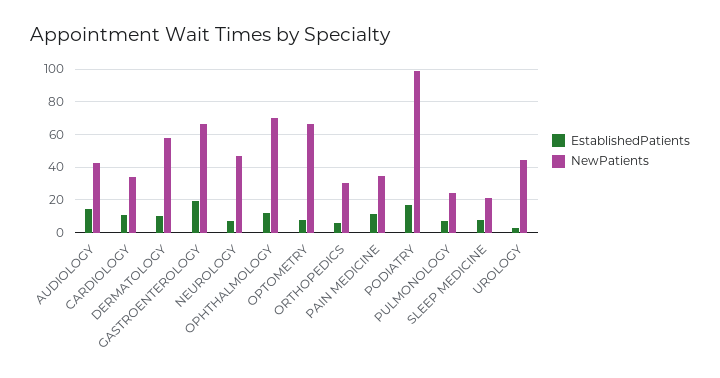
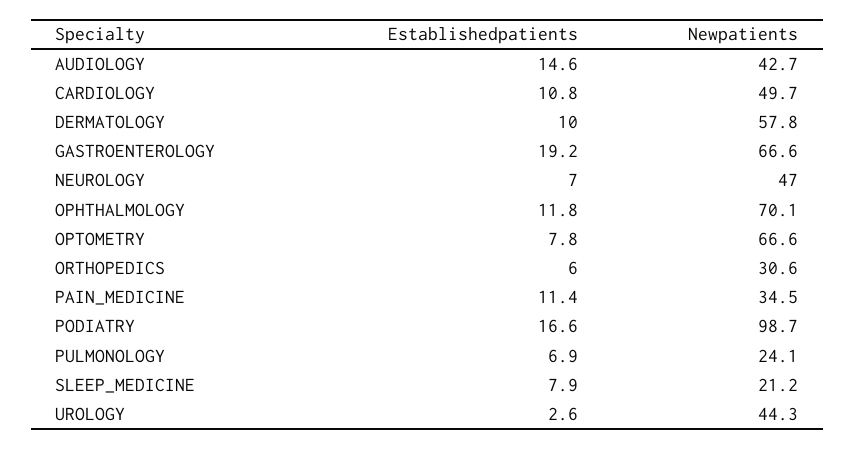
NewPatients, CARDIOLOGY: 35 -> 49.7

